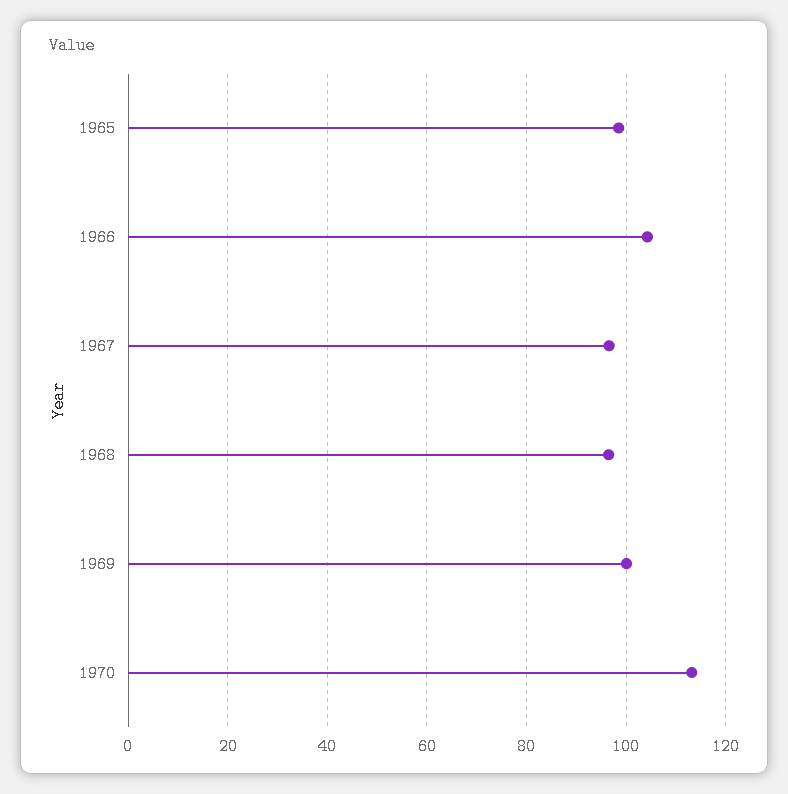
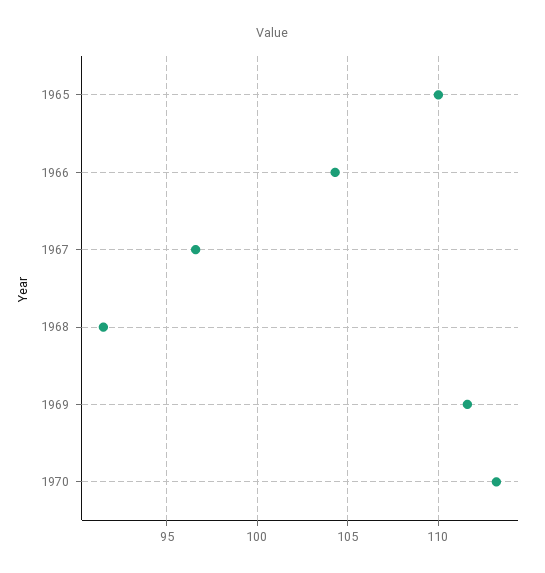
1965: 98 -> 110
1968: 96 -> 91.5
1969: 100 -> 111.5

